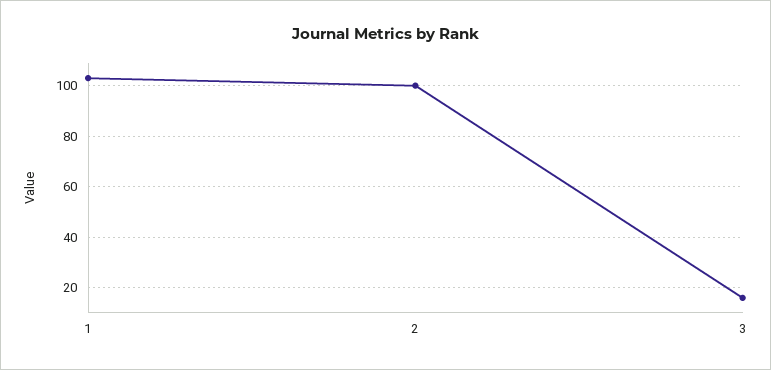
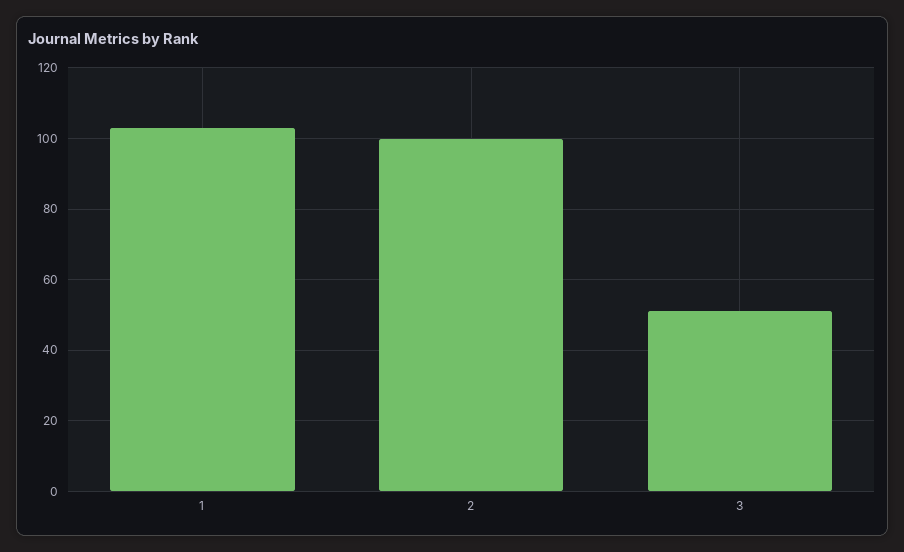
3: 15 -> 50

